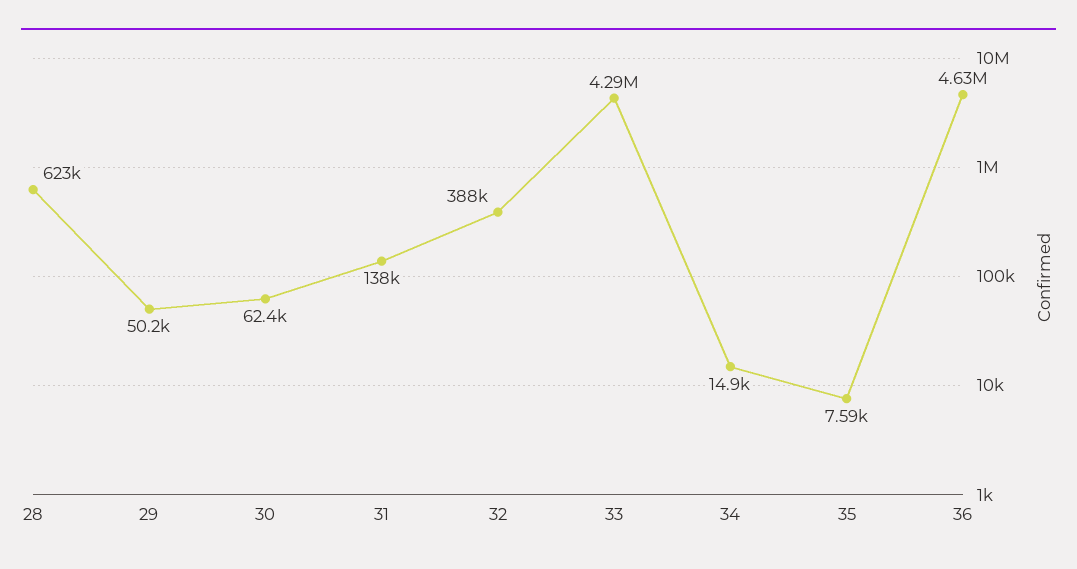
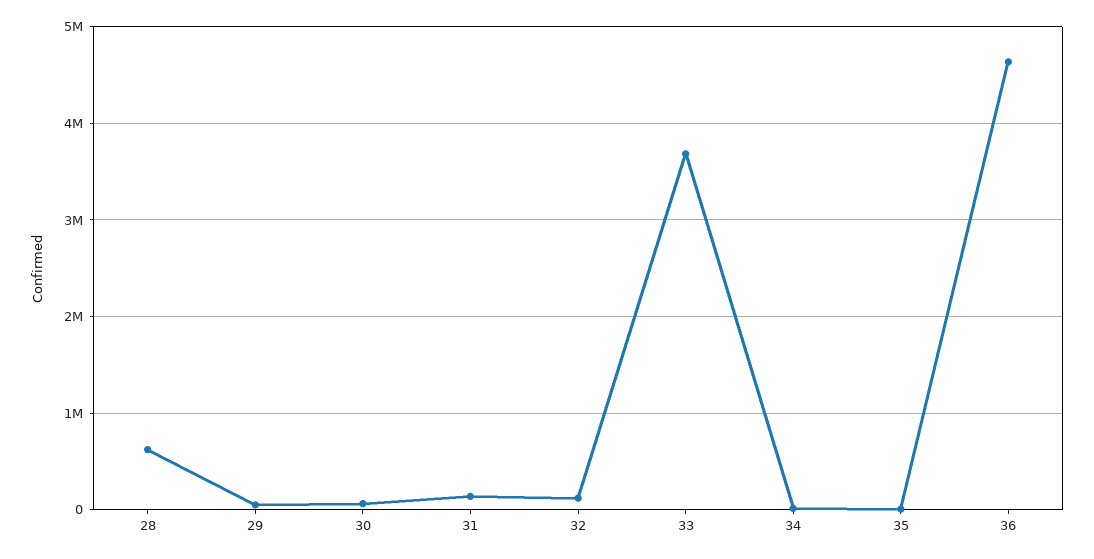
32: 388000 -> 100000
33: 4290000 -> 3700000

